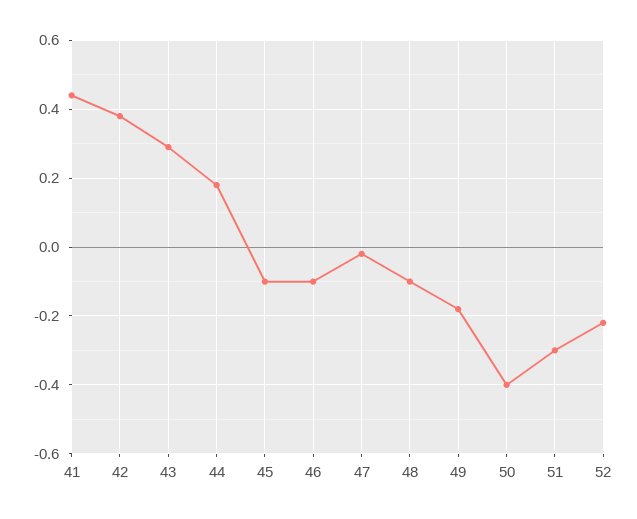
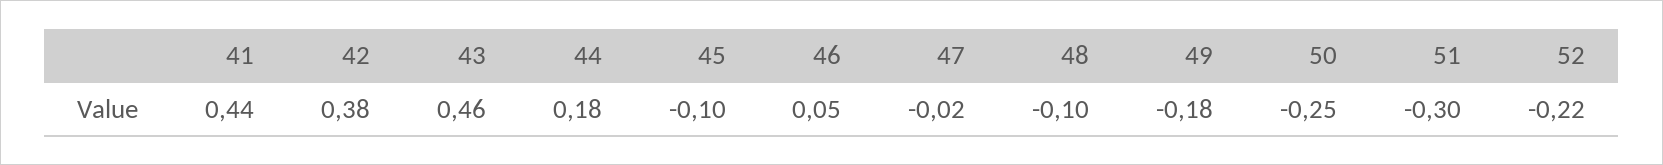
43: 0.3 -> 0.46
46: -0.1 -> 0.05
50: -0.4 -> -0.25

